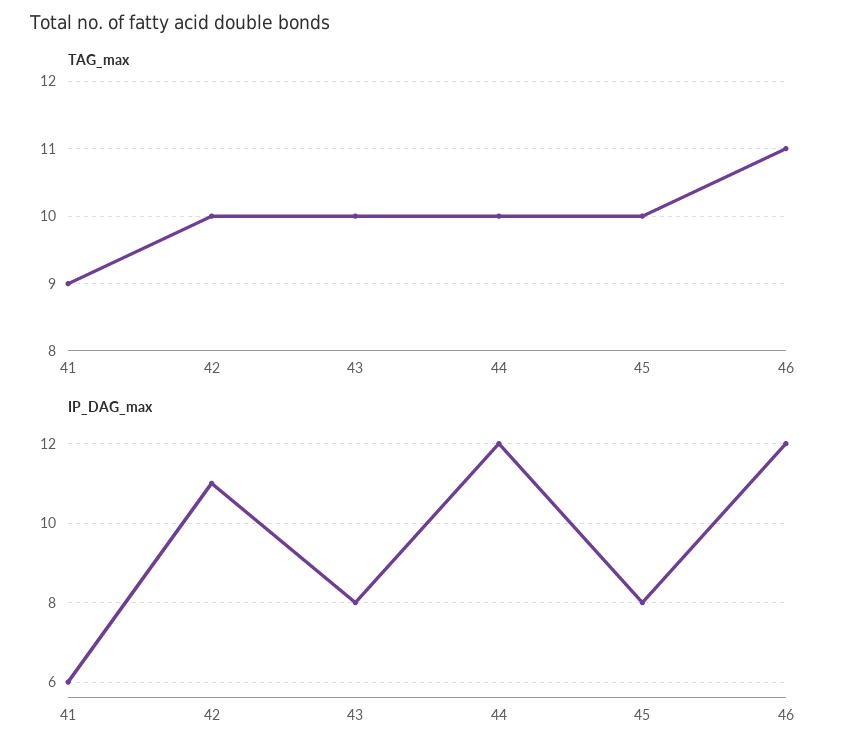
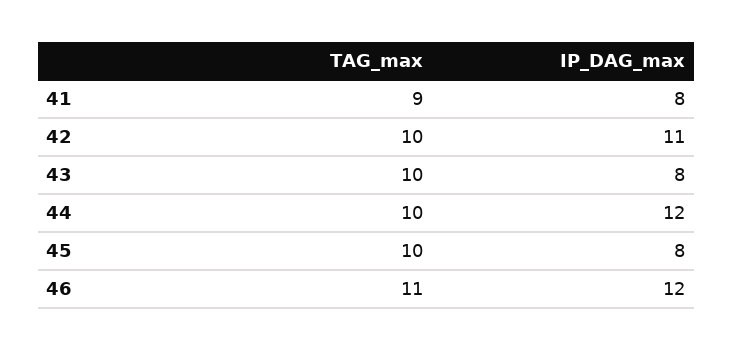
IP_DAG_max, 41: 6 -> 8

